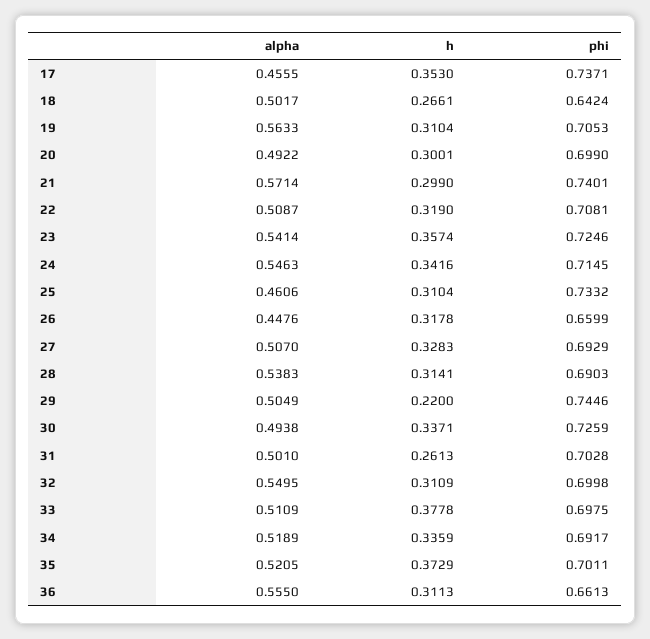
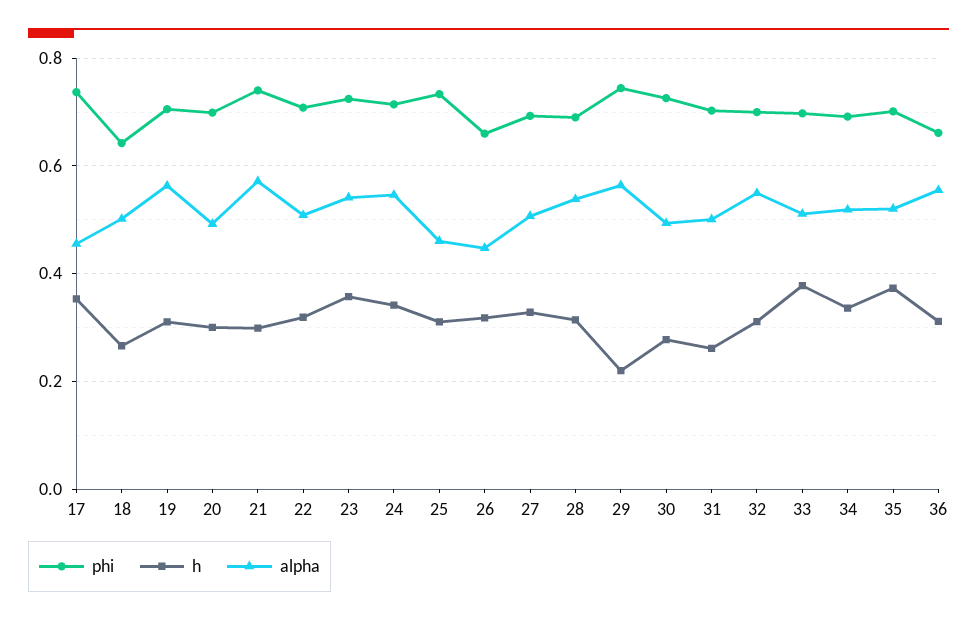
alpha, 29: 0.5049 -> 0.56
h, 30: 0.3371 -> 0.28

